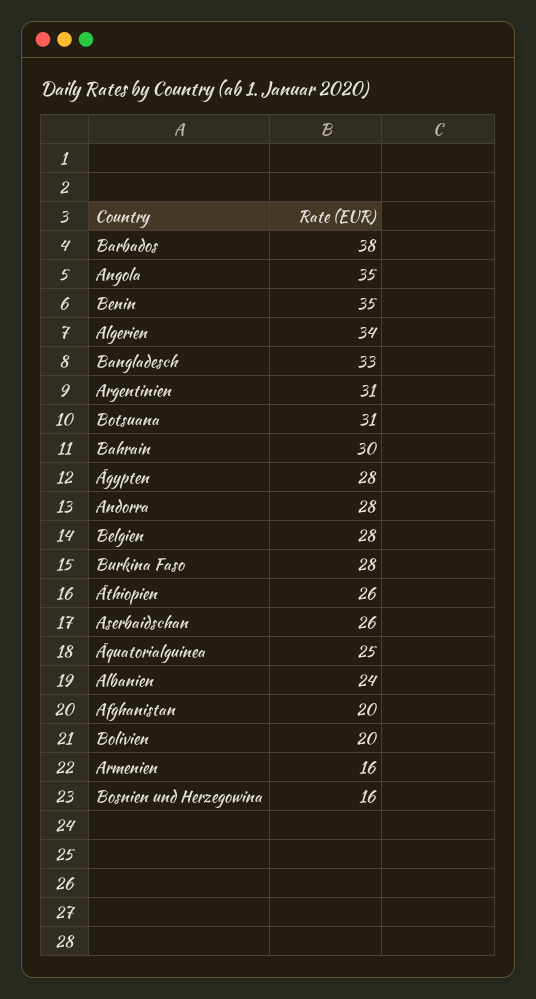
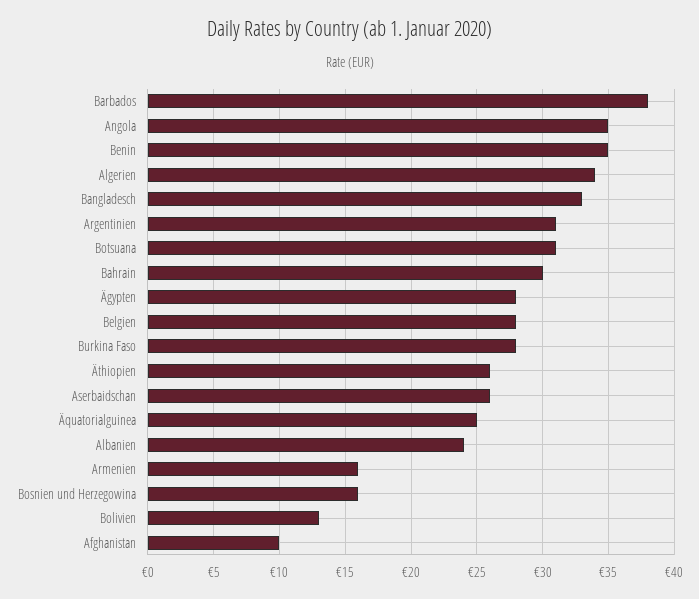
Andorra: 28 -> none
Afghanistan: 20 -> 10
Bolivien: 20 -> 13

